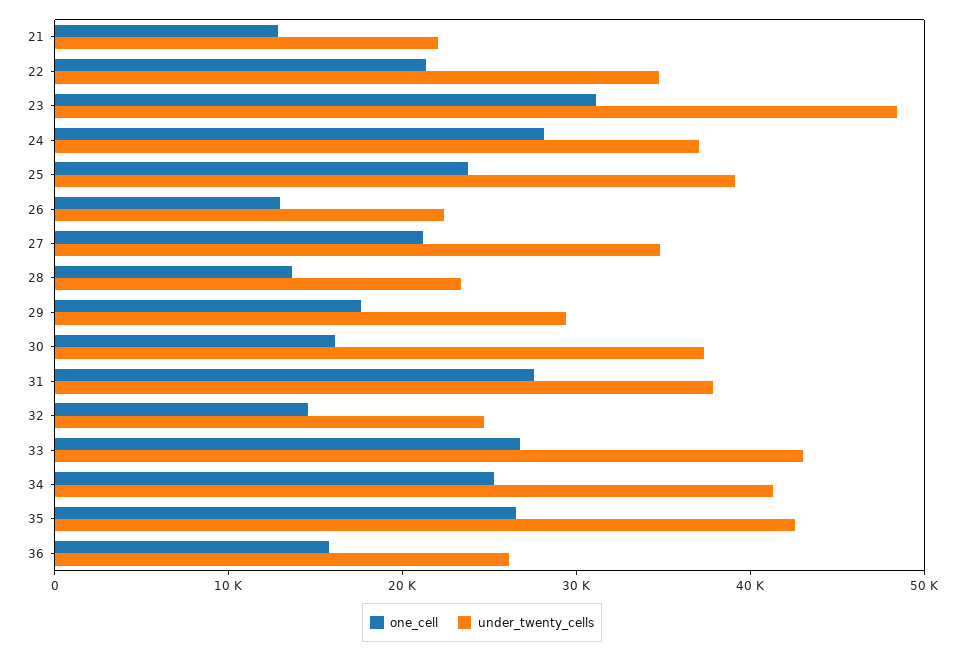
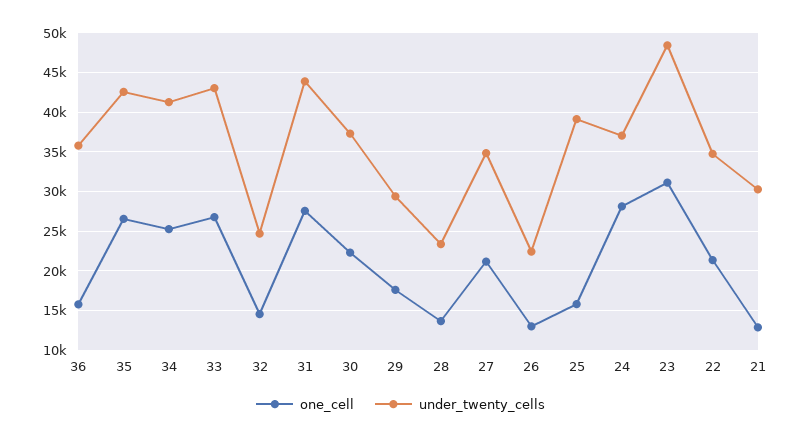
under_twenty_cells, 21: 22000 -> 30000
one_cell, 25: 24000 -> 16000
one_cell, 30: 16000 -> 22000
under_twenty_cells, 31: 38000 -> 44000
under_twenty_cells, 36: 26000 -> 36000

